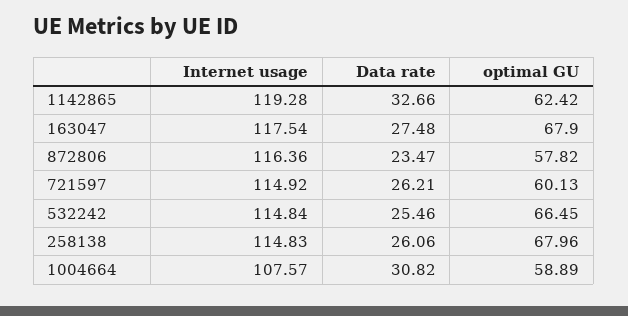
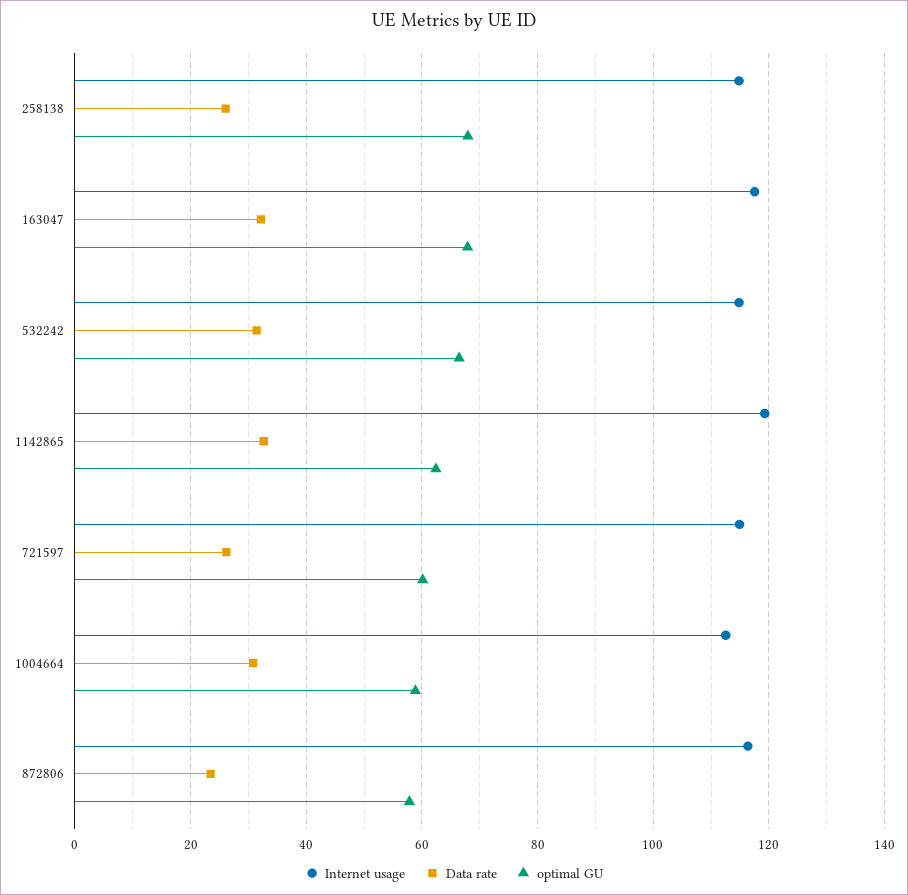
Data rate, 163047: 27.48 -> 32
Data rate, 532242: 25.46 -> 32
Internet usage, 1004664: 107.57 -> 112

